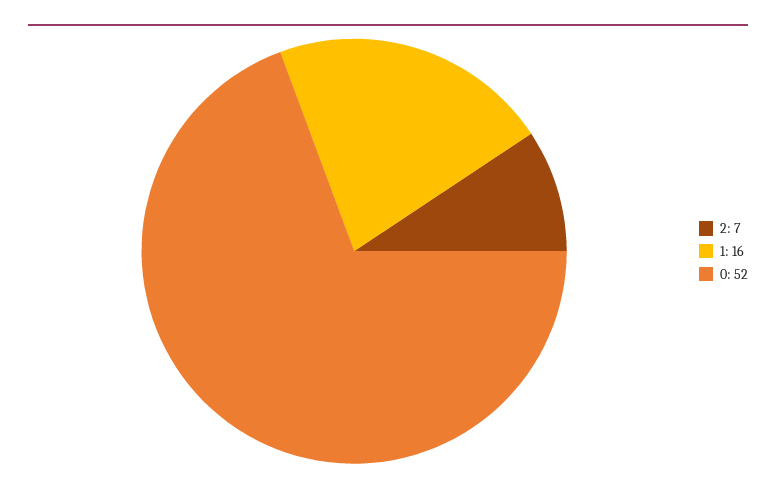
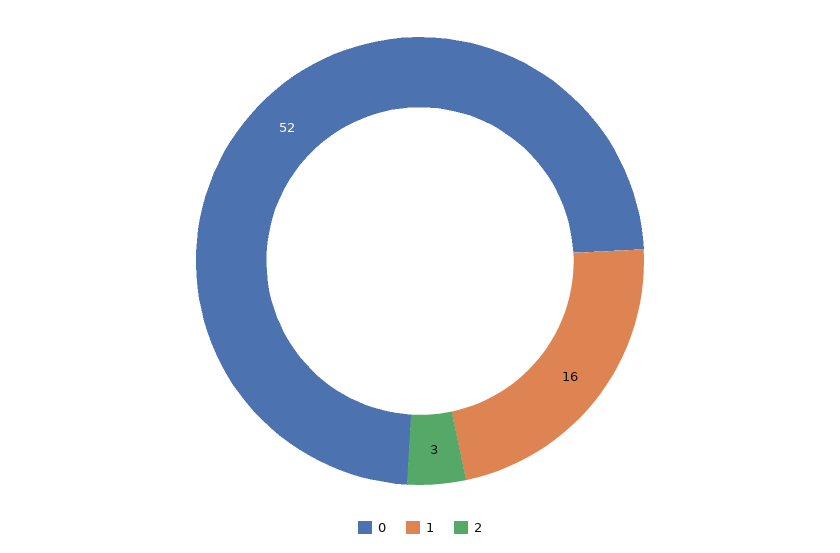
2: 7 -> 3

